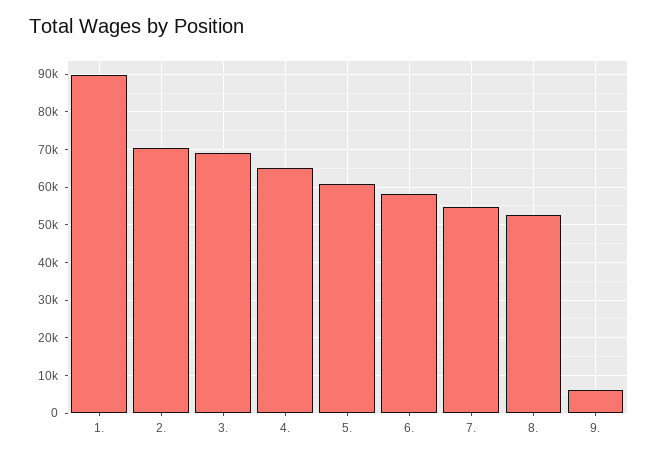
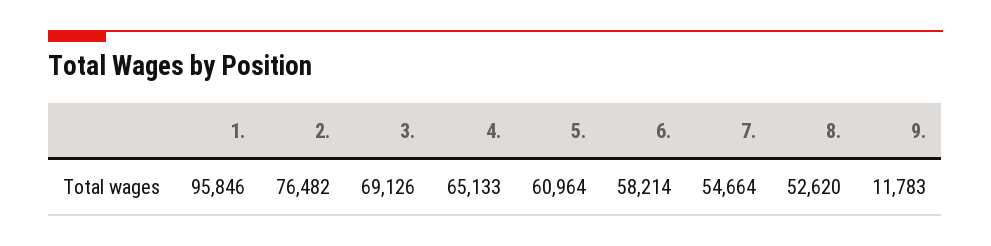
1.: 90000 -> 95846
2.: 70000 -> 76482
9.: 6000 -> 11783

